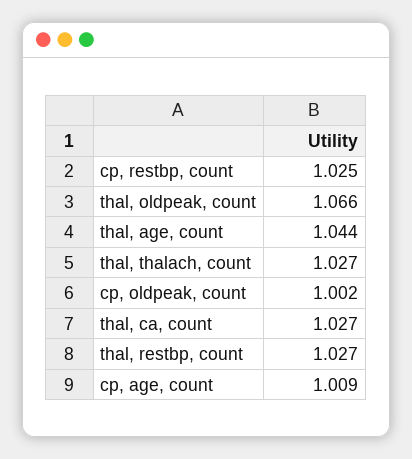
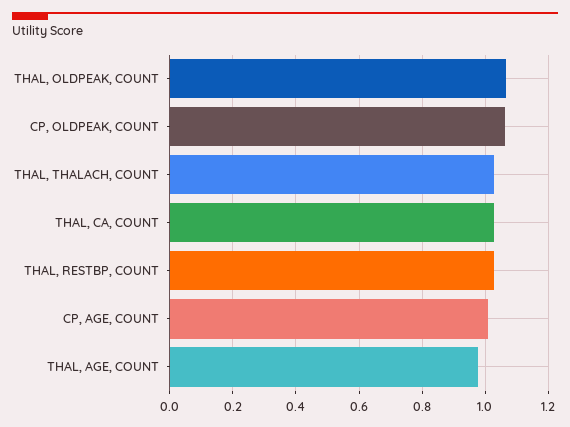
cp, restbp, count: 1.025 -> none
thal, age, count: 1.044 -> 0.98
cp, oldpeak, count: 1.002 -> 1.06

